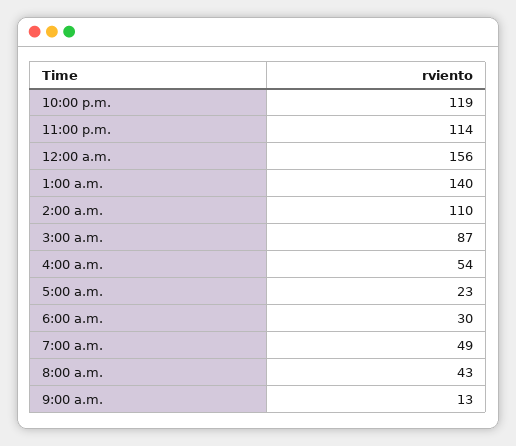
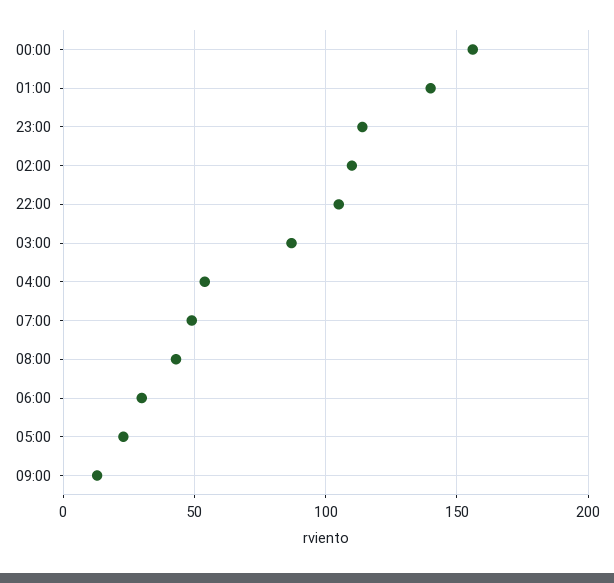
10:00 p.m.: 119 -> 105

